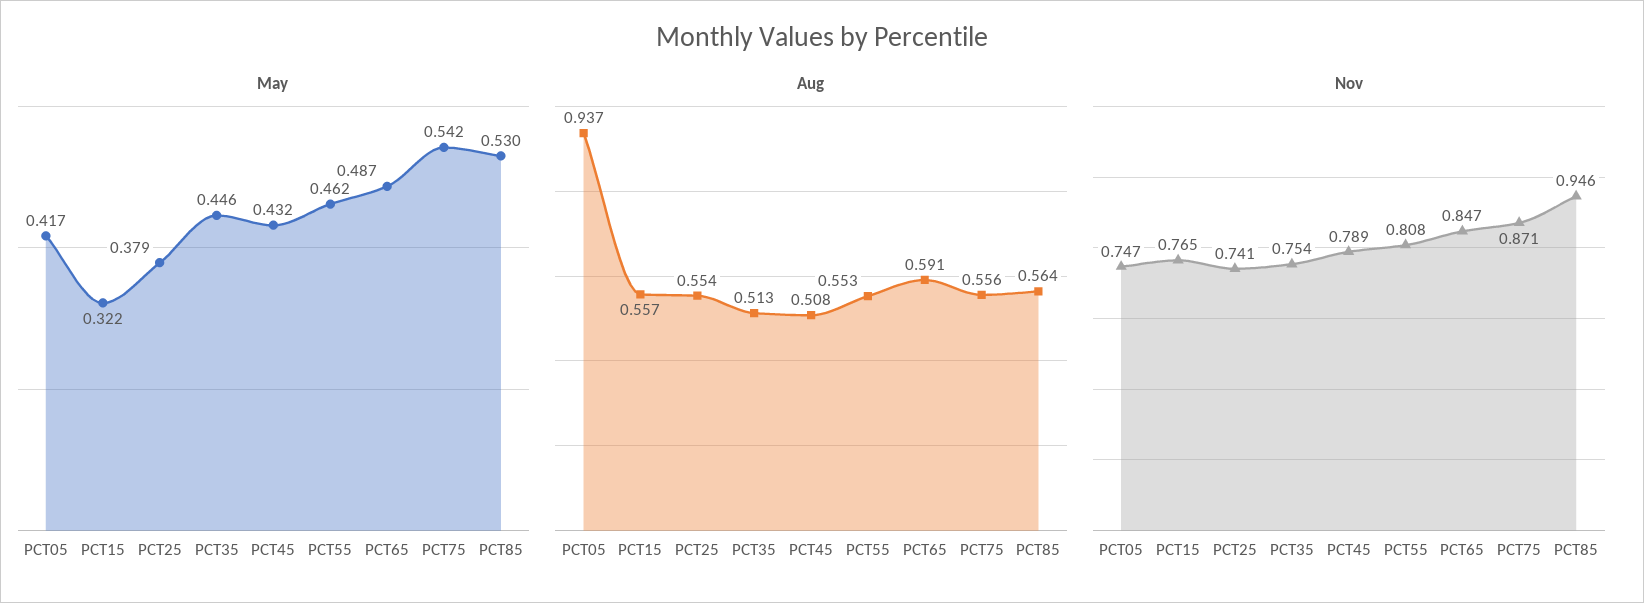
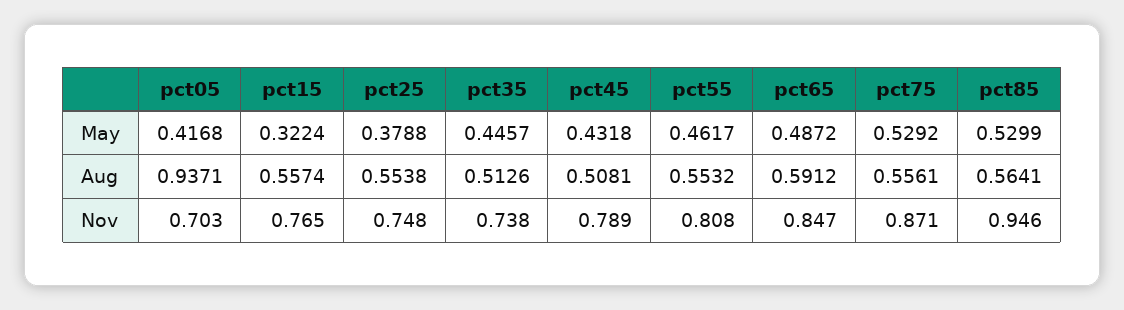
May, PCT75: 0.542 -> 0.5292
Nov, PCT05: 0.747 -> 0.703
Nov, PCT25: 0.741 -> 0.748
Nov, PCT35: 0.754 -> 0.738

